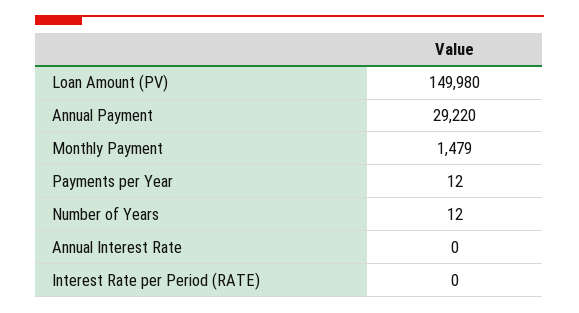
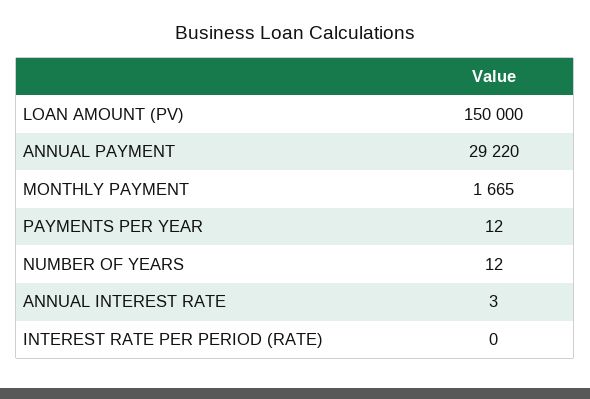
Loan Amount (PV): 149980 -> 150000
Monthly Payment: 1479 -> 1665
Annual Interest Rate: 0 -> 3

